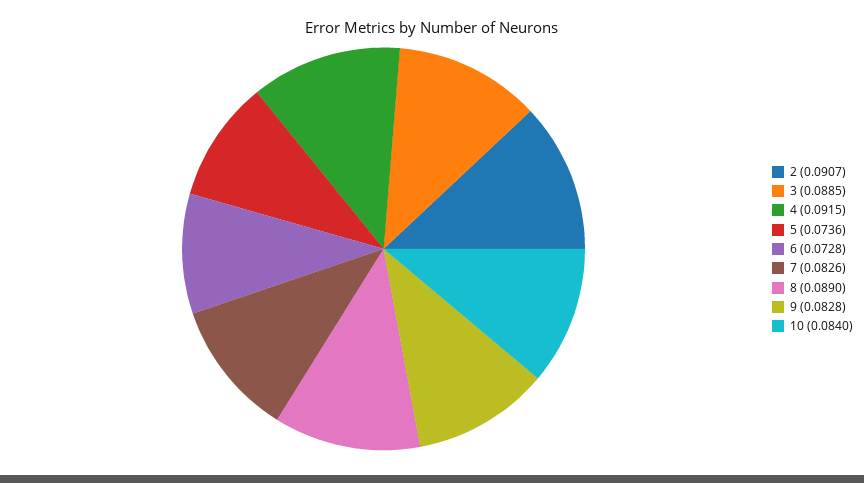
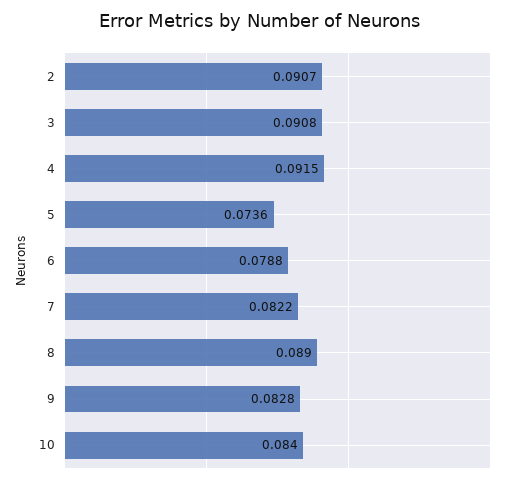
3: 0.0885 -> 0.0908
6: 0.0728 -> 0.0788
7: 0.0826 -> 0.0822

